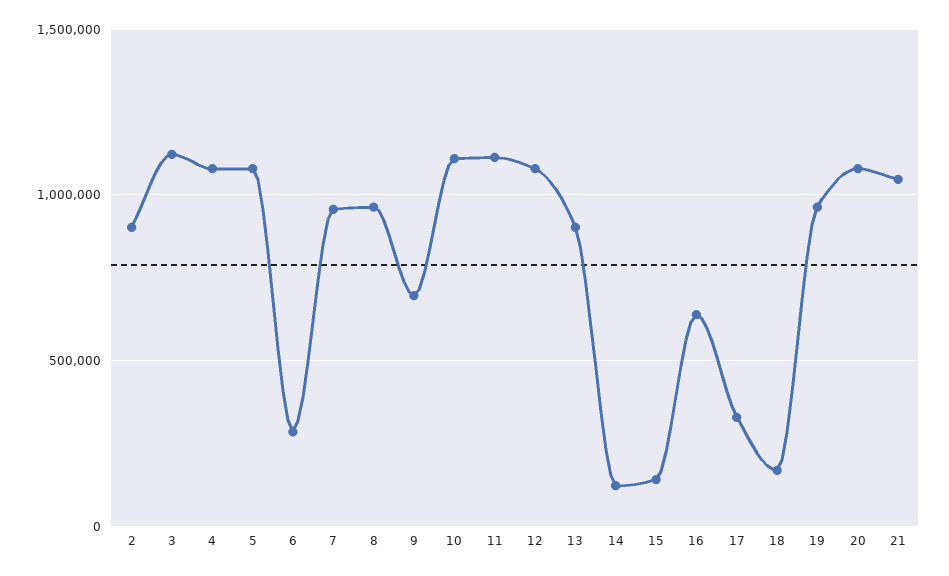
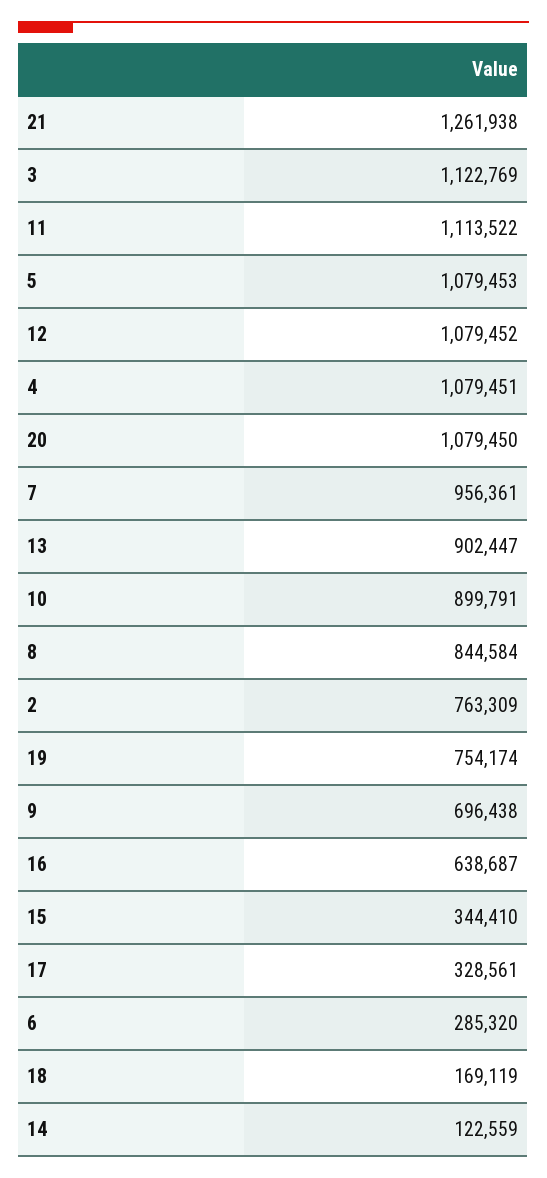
2: 900000 -> 763309
8: 950000 -> 844584
10: 1100000 -> 899791
15: 150000 -> 344410
19: 950000 -> 754174
21: 1050000 -> 1261938

